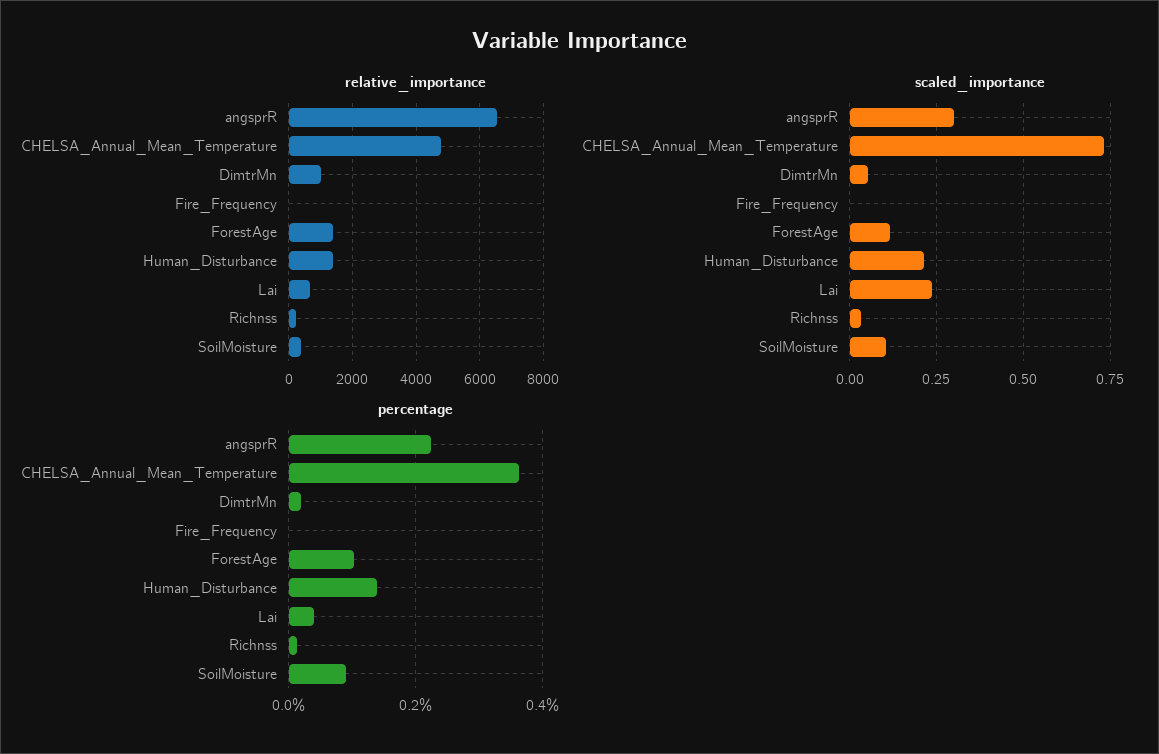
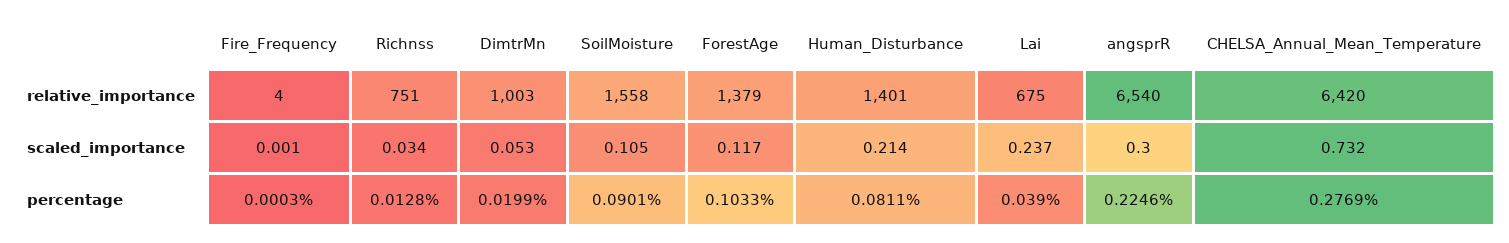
relative_importance, CHELSA_Annual_Mean_Temperature: 4800 -> 6420
relative_importance, Richnss: 200 -> 751
relative_importance, SoilMoisture: 400 -> 1558
percentage, CHELSA_Annual_Mean_Temperature: 0.36 -> 0.2769
percentage, Human_Disturbance: 0.14 -> 0.0811

